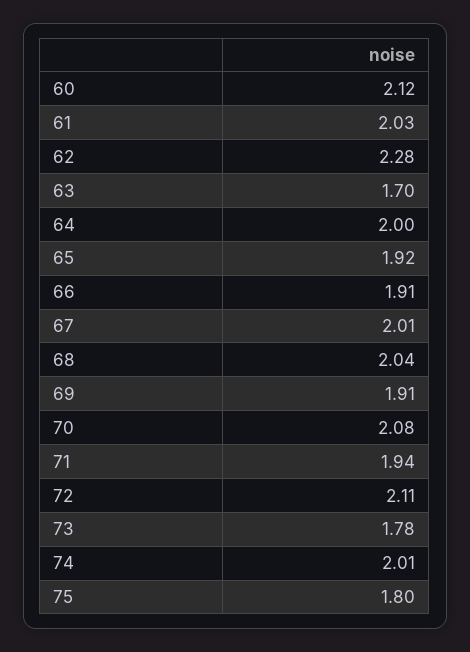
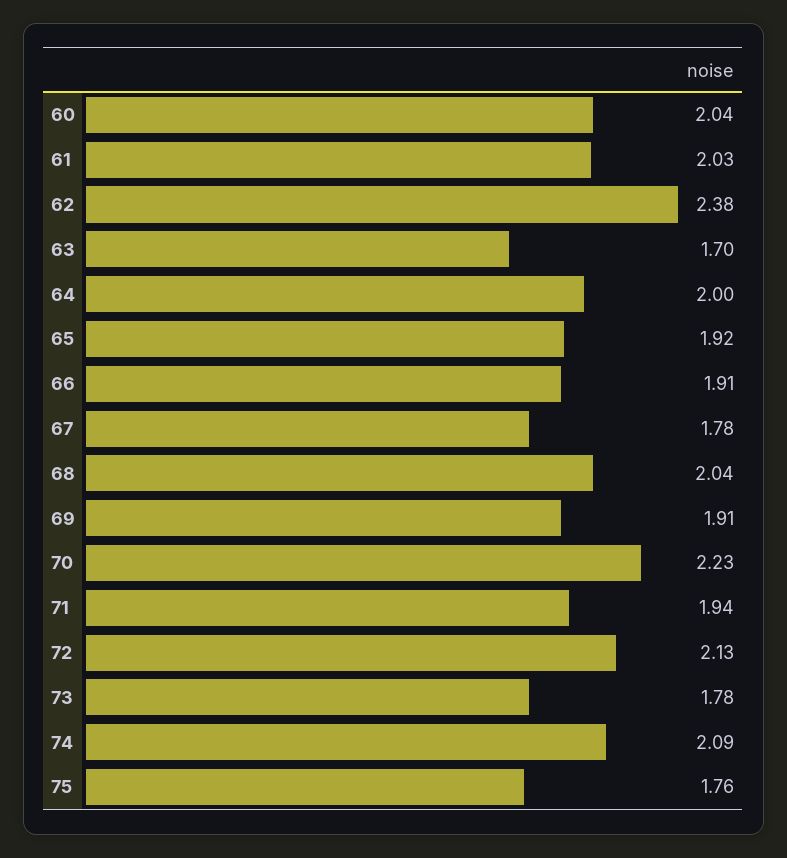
60: 2.12 -> 2.04
62: 2.28 -> 2.38
67: 2.01 -> 1.78
70: 2.08 -> 2.23
72: 2.11 -> 2.13
74: 2.01 -> 2.09
75: 1.8 -> 1.76

